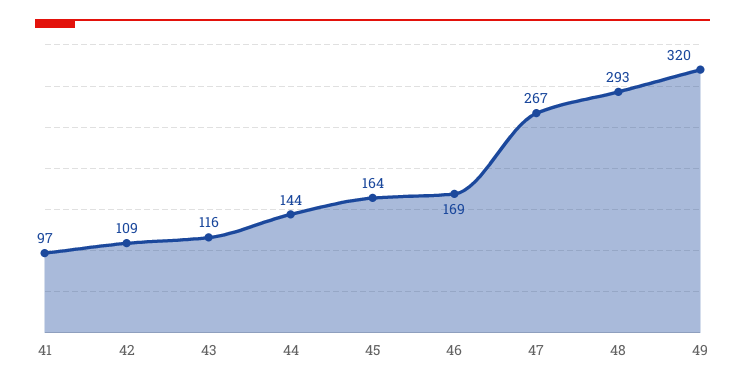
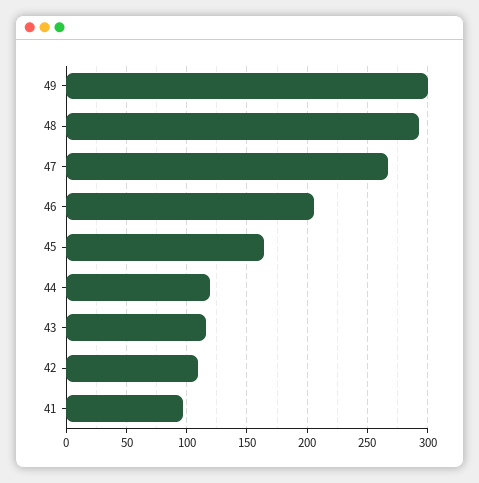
44: 144 -> 120
46: 169 -> 205
49: 320 -> 300

